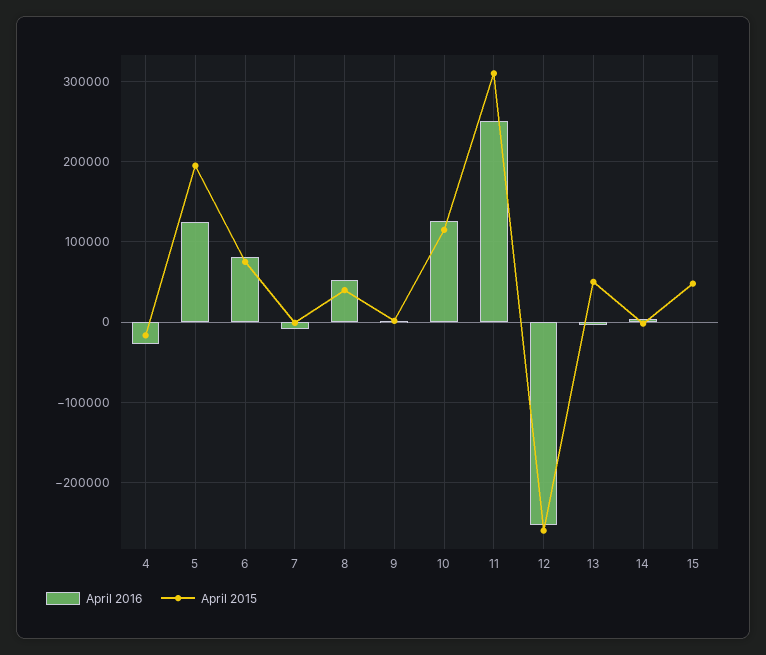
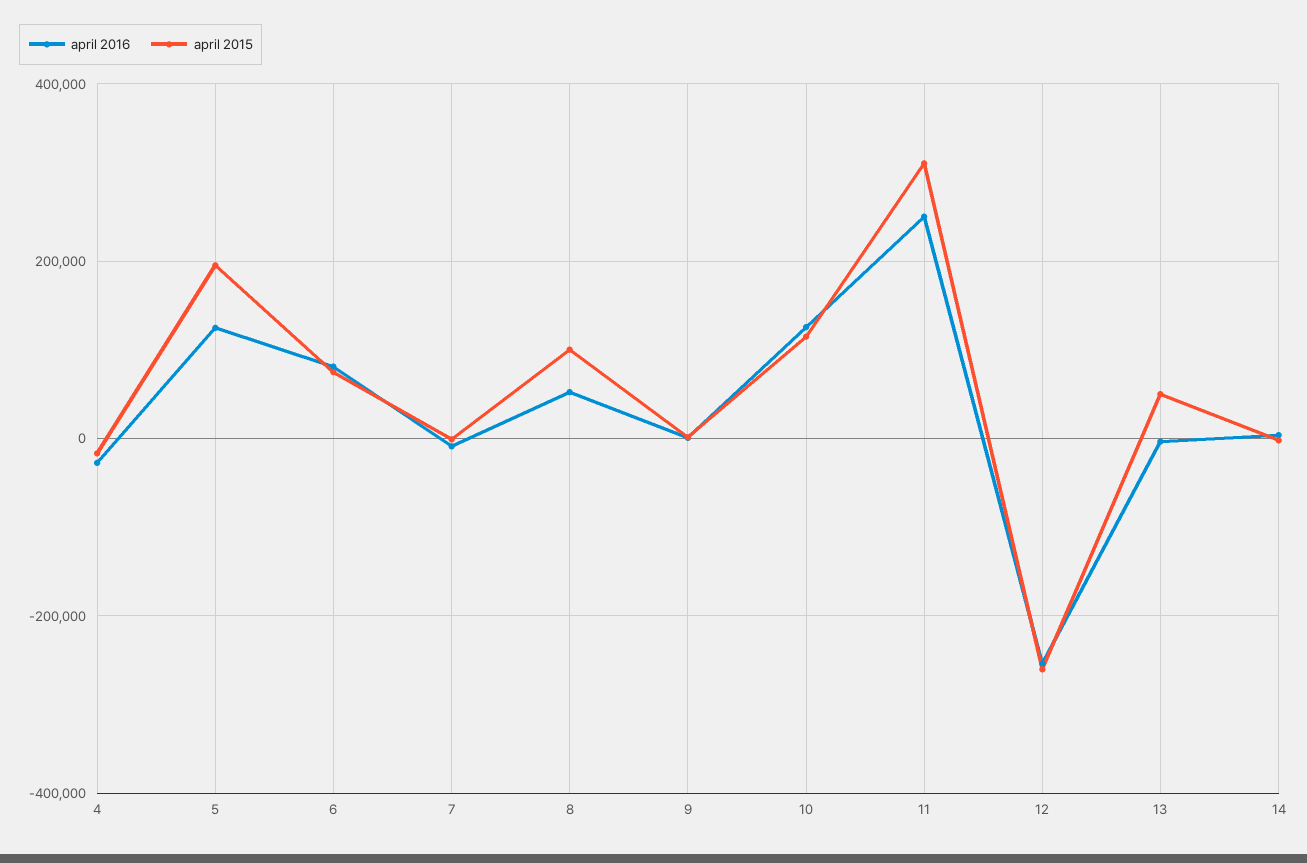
April 2015, 8: 40000 -> 100000
April 2016, 15: 0 -> none
April 2015, 15: 50000 -> none

